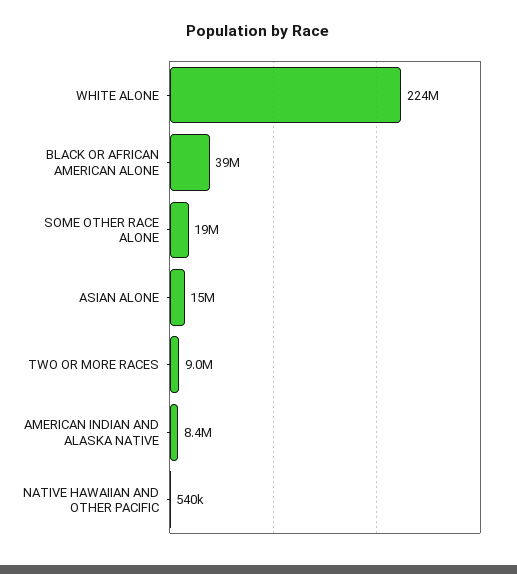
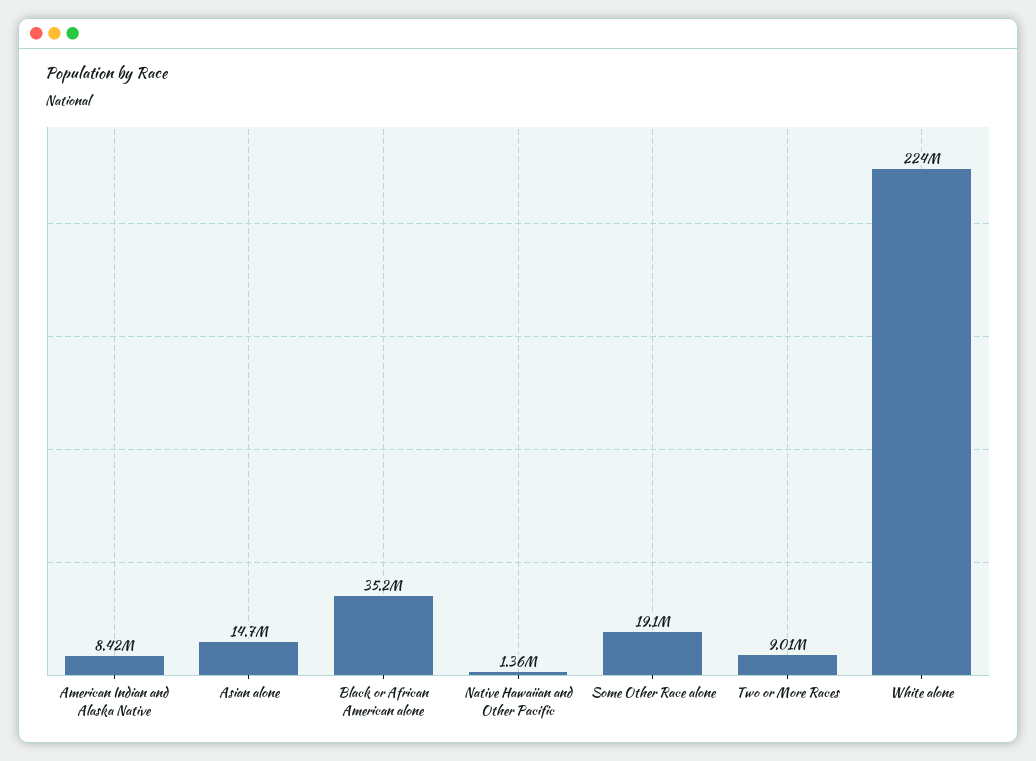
BLACK OR AFRICAN AMERICAN ALONE: 39000000 -> 35200000
NATIVE HAWAIIAN AND OTHER PACIFIC: 540000 -> 1360000

